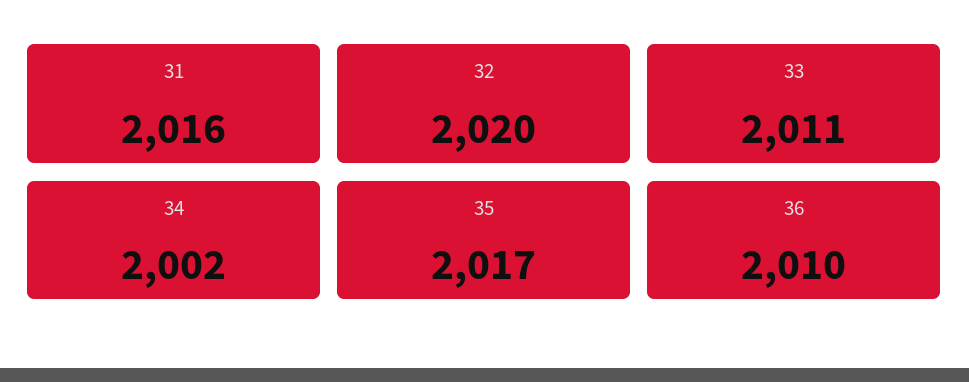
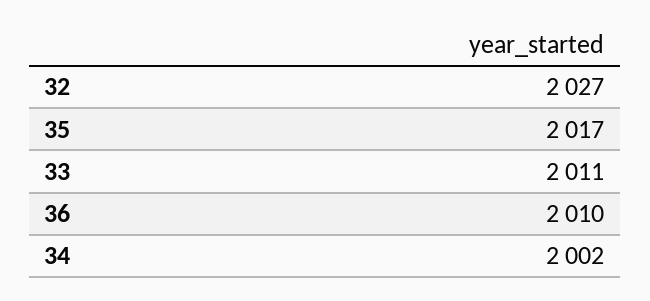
31: 2016 -> none
32: 2020 -> 2027

